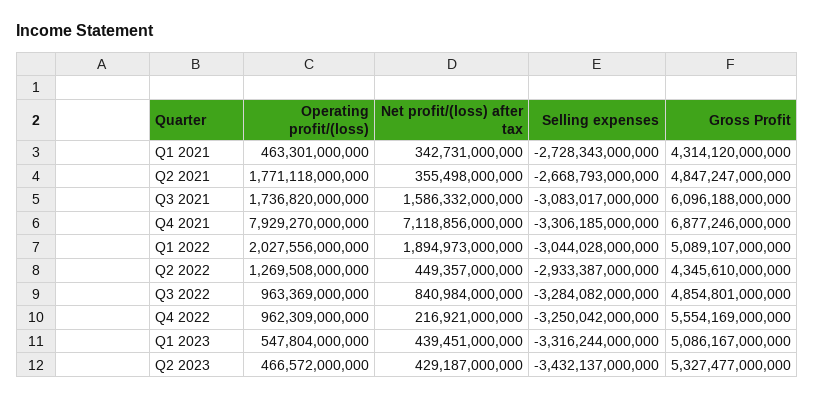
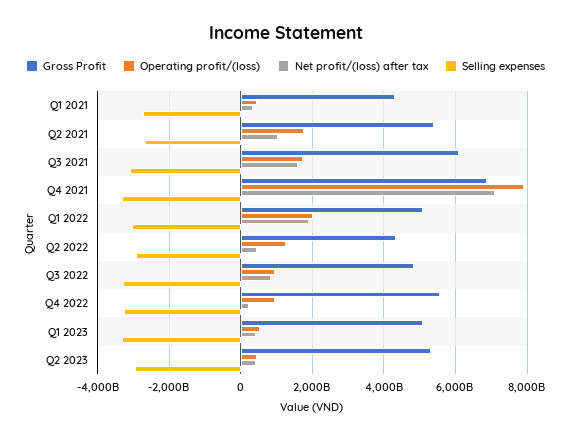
Net profit/(loss) after tax, Q2 2021: 355498000000 -> 1000000000000
Gross Profit, Q2 2021: 4847247000000 -> 5400000000000
Selling expenses, Q2 2023: -3432137000000 -> -3000000000000

